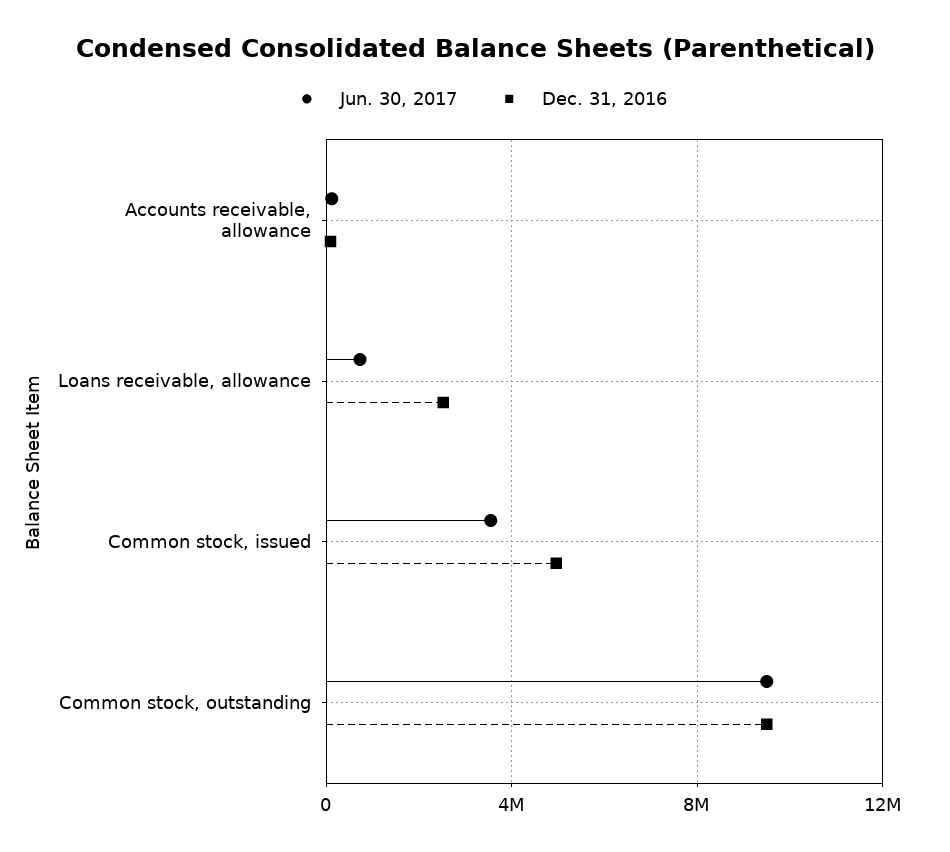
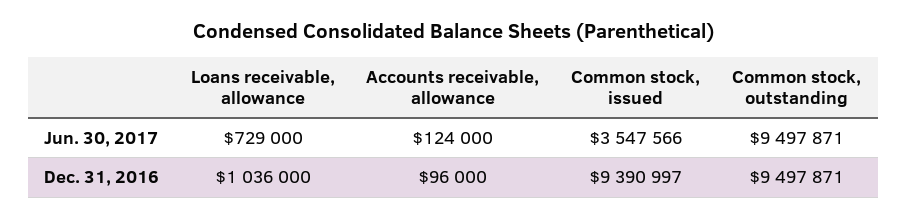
Dec. 31, 2016, Loans receivable, allowance: 2500000 -> 1036000
Dec. 31, 2016, Common stock, issued: 5000000 -> 9390997

